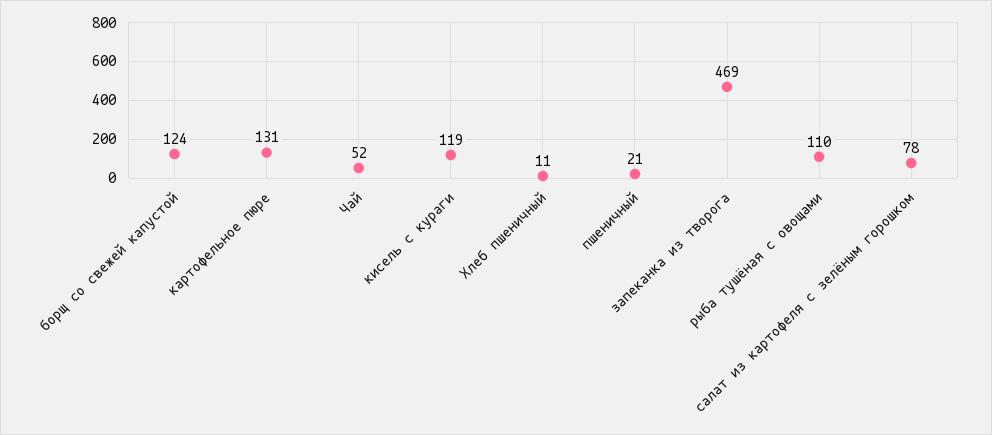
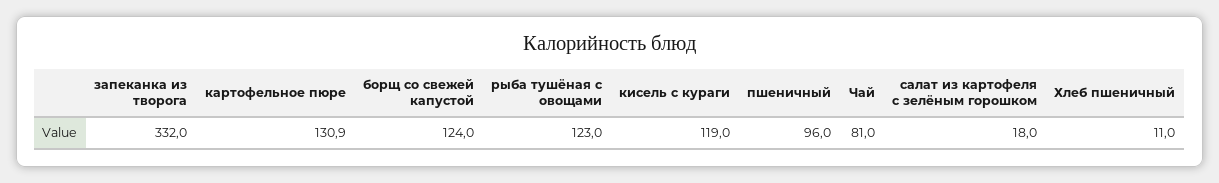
Чай: 52 -> 81
пшеничный: 21 -> 96
запеканка из творога: 469 -> 332
рыба тушёная с овощами: 110 -> 123
салат из картофеля с зелёным горошком: 78 -> 18

